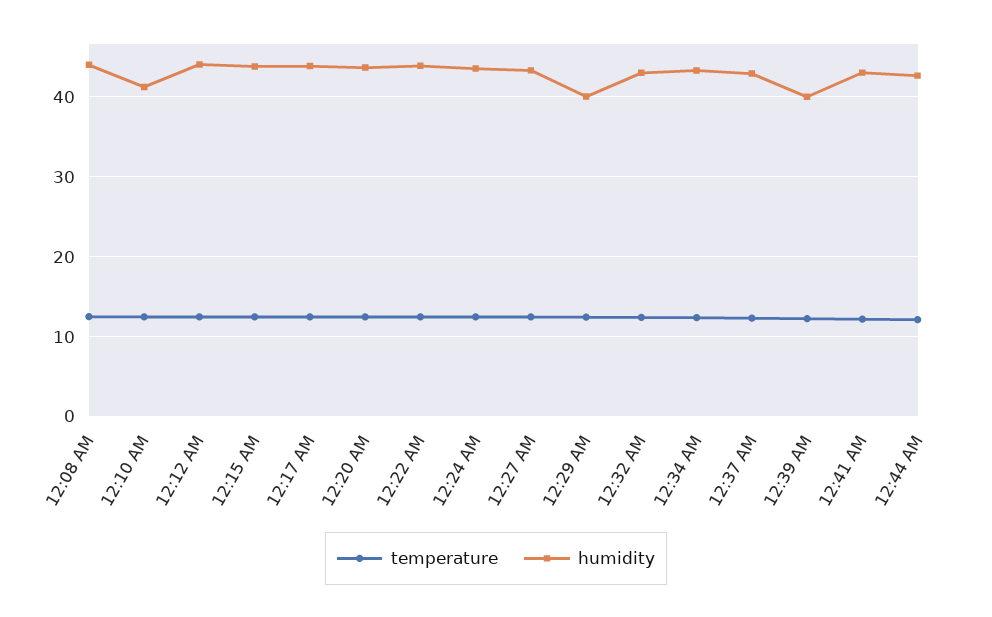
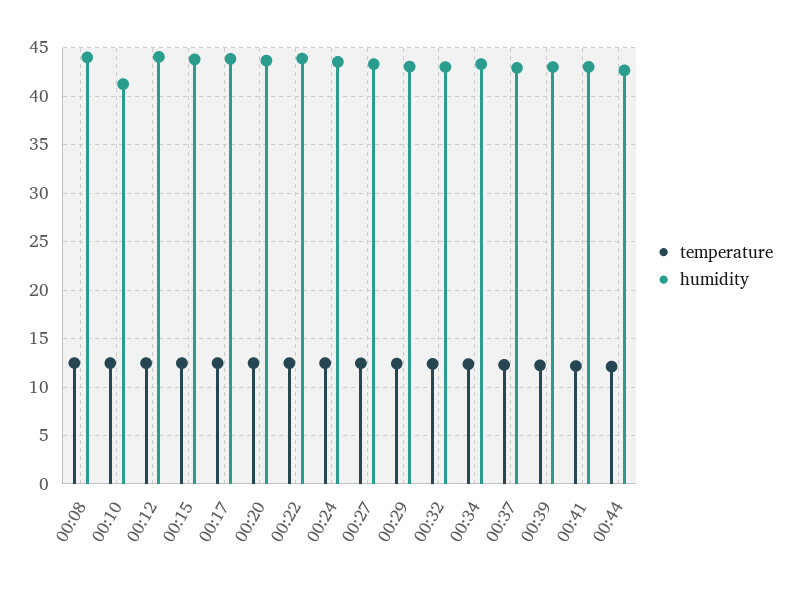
humidity, 12:29 AM: 40 -> 43
humidity, 12:39 AM: 40 -> 43

